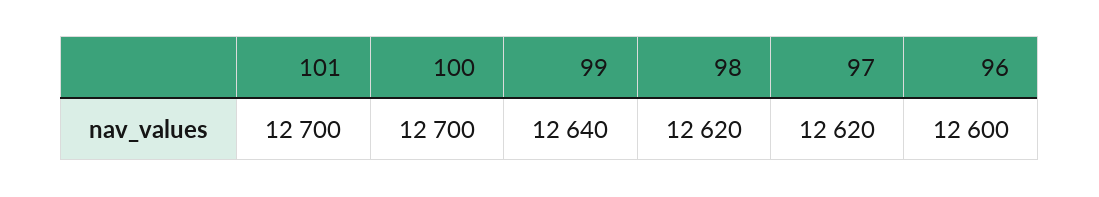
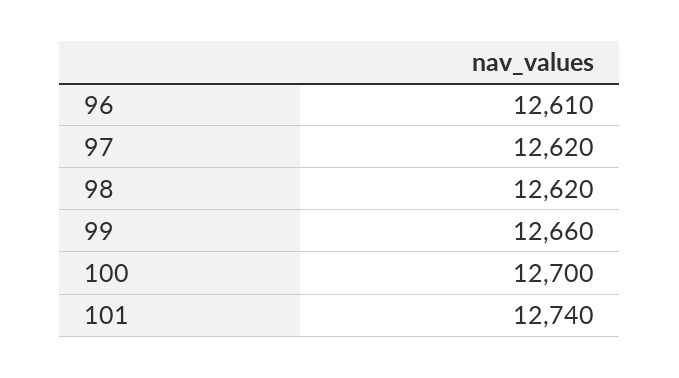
101: 12700 -> 12740
99: 12640 -> 12660
96: 12600 -> 12610

